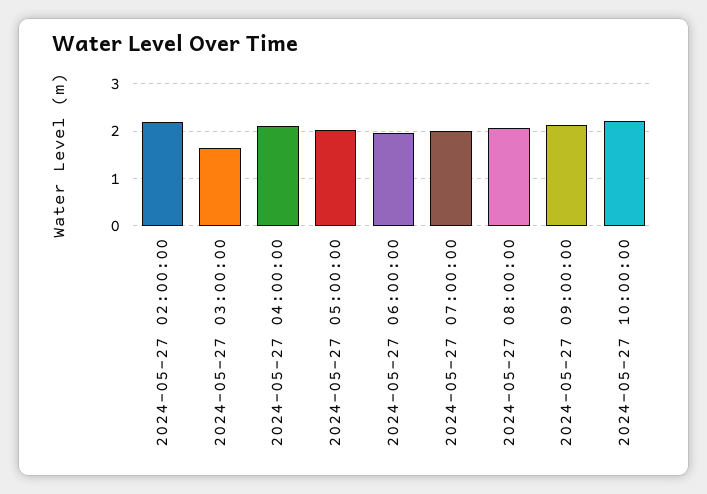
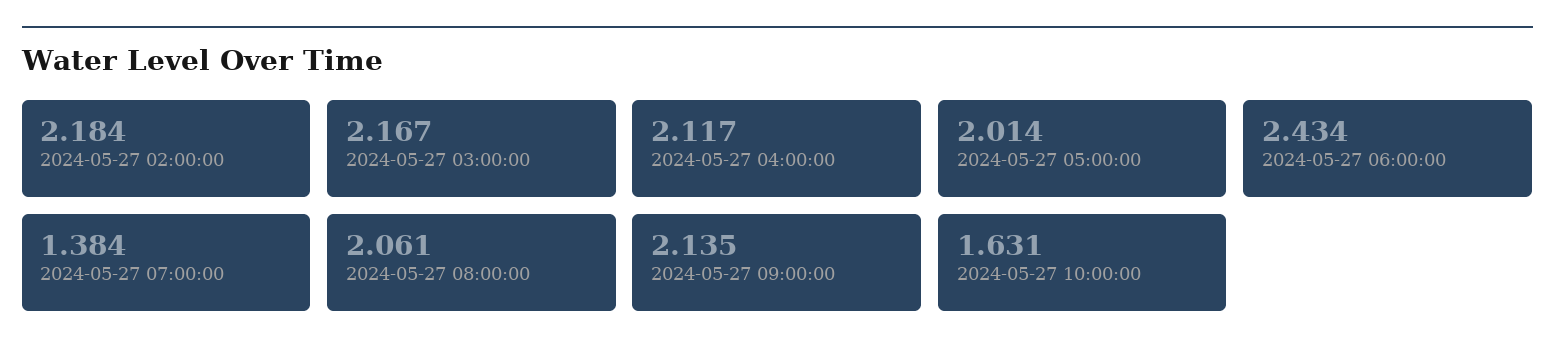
2024-05-27 03:00:00: 1.6 -> 2.167
2024-05-27 06:00:00: 2 -> 2.434
2024-05-27 07:00:00: 2 -> 1.384
2024-05-27 10:00:00: 2.2 -> 1.631

